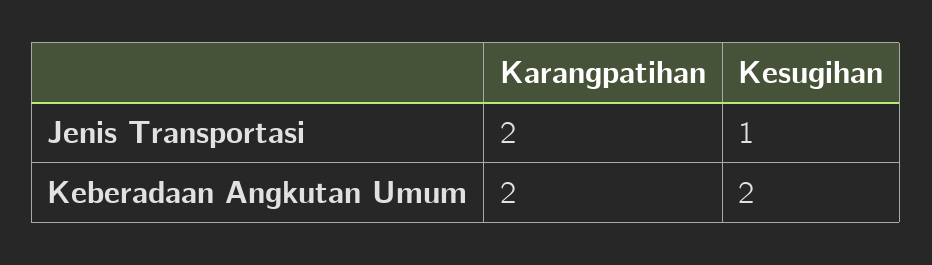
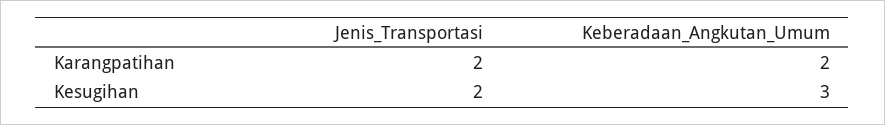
Kesugihan, Jenis Transportasi: 1 -> 2
Kesugihan, Keberadaan Angkutan Umum: 2 -> 3

